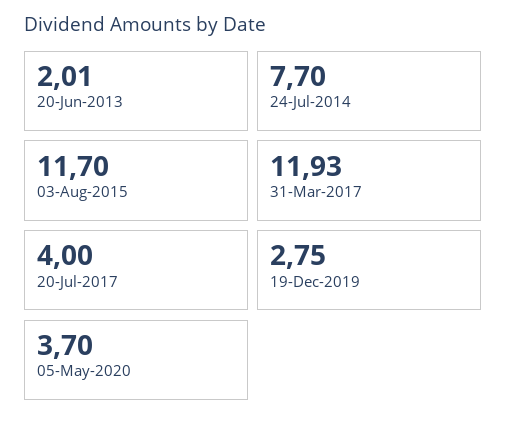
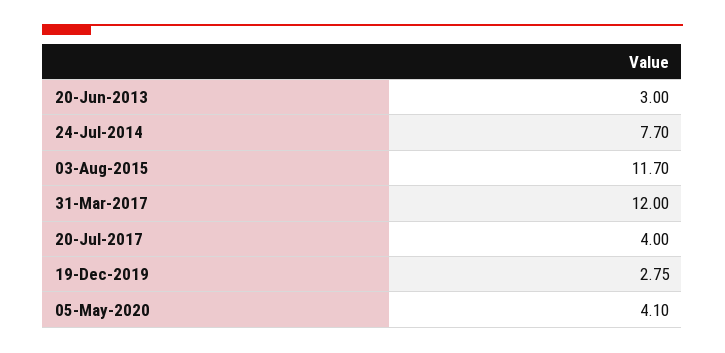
20-Jun-2013: 2.01 -> 3
31-Mar-2017: 11.93 -> 12
05-May-2020: 3.7 -> 4.1

